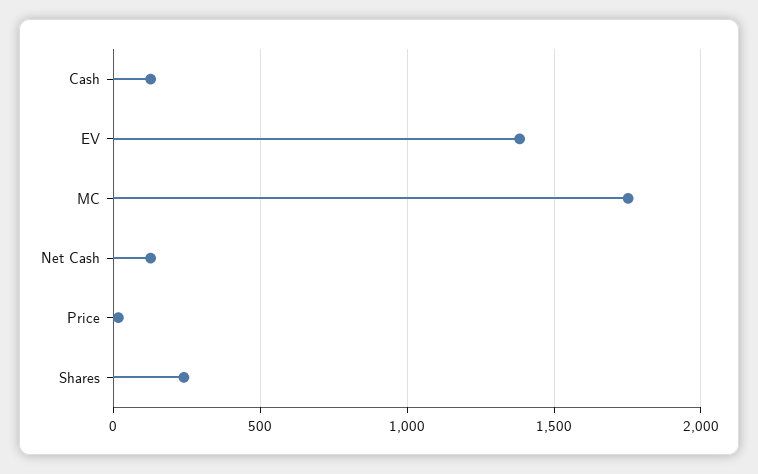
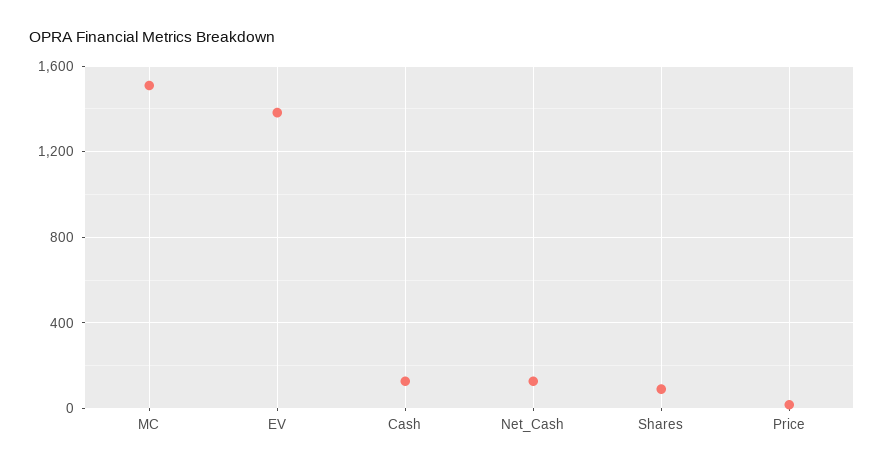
MC: 1750 -> 1500
Shares: 250 -> 100

